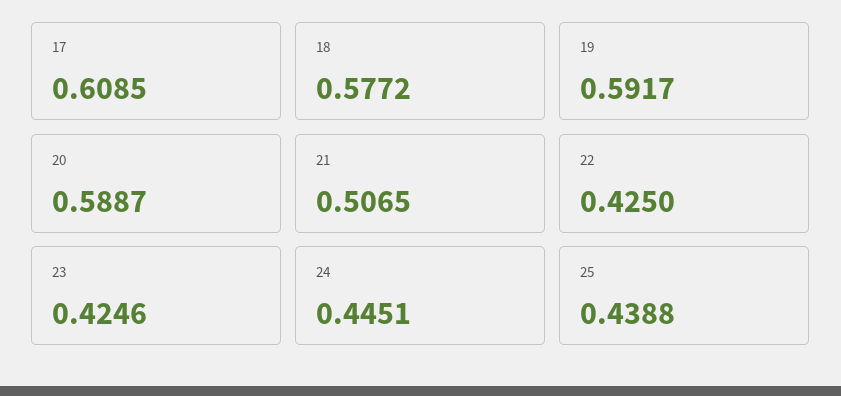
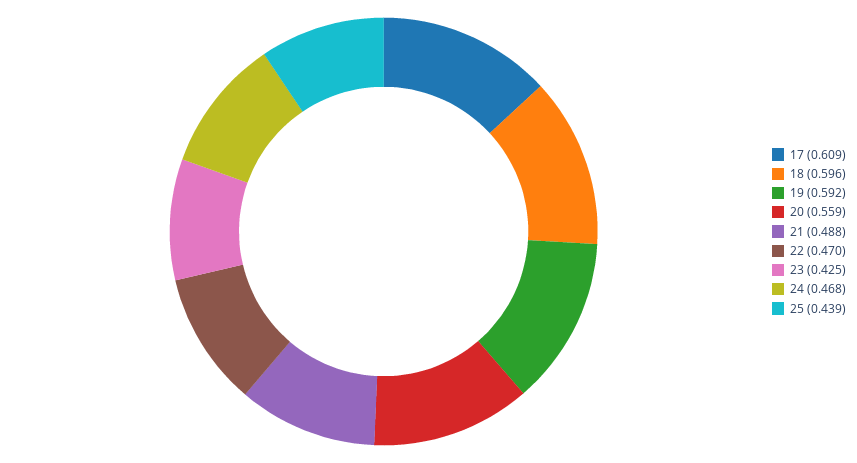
18: 0.5772 -> 0.596
20: 0.5887 -> 0.559
21: 0.5065 -> 0.488
22: 0.425 -> 0.47
24: 0.4451 -> 0.468

